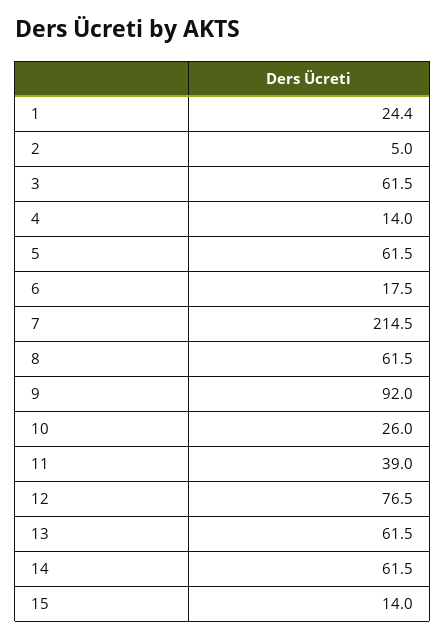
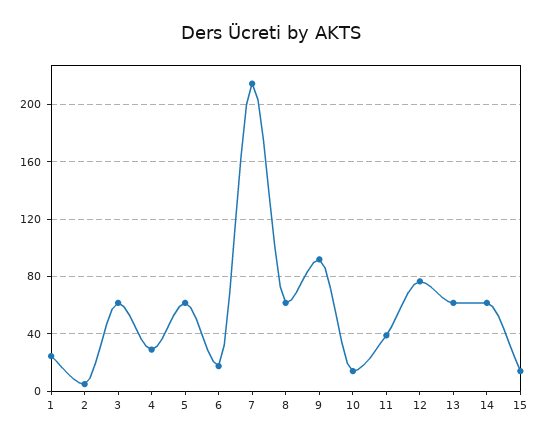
4: 14 -> 30
10: 26 -> 15

